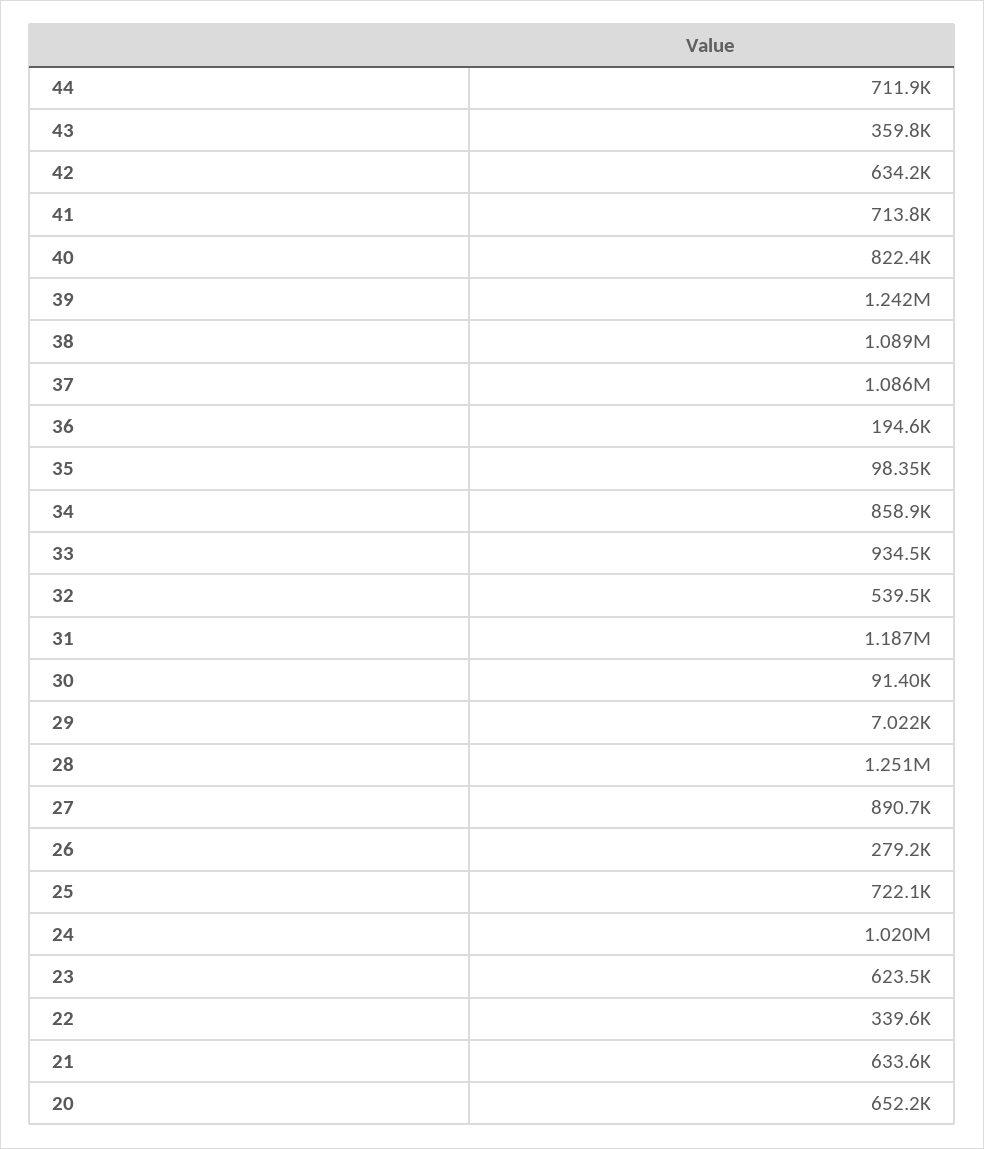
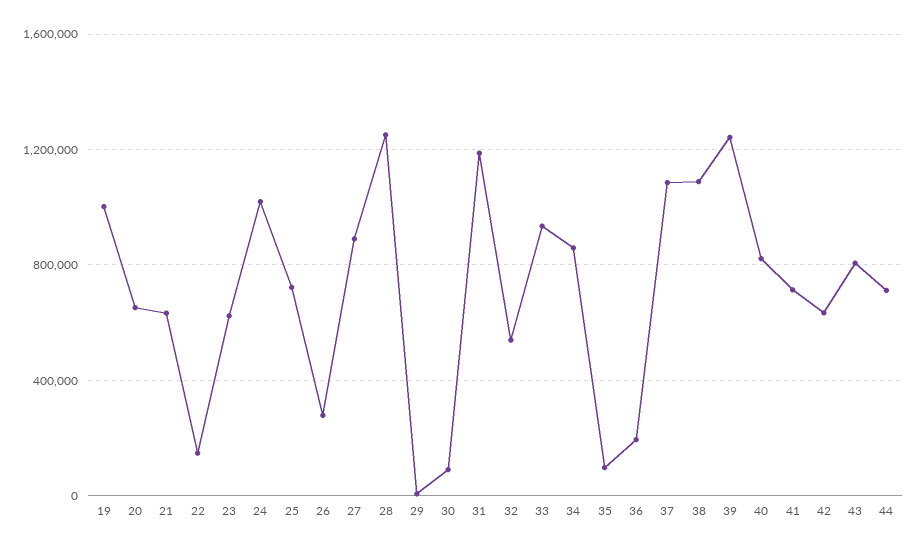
43: 359800 -> 800000
22: 339600 -> 150000
19: none -> 1000000

